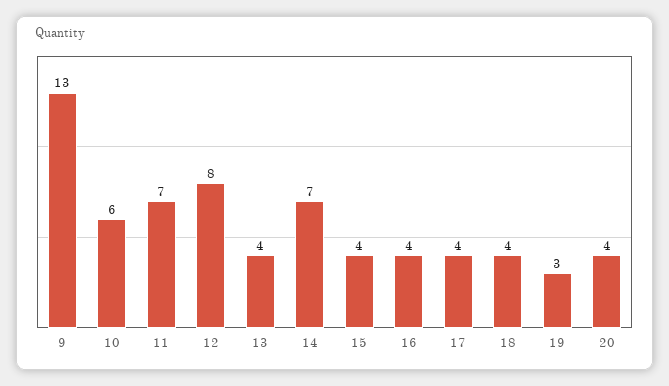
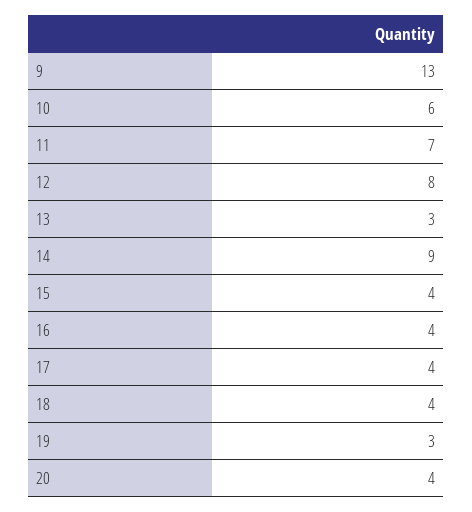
13: 4 -> 3
14: 7 -> 9

